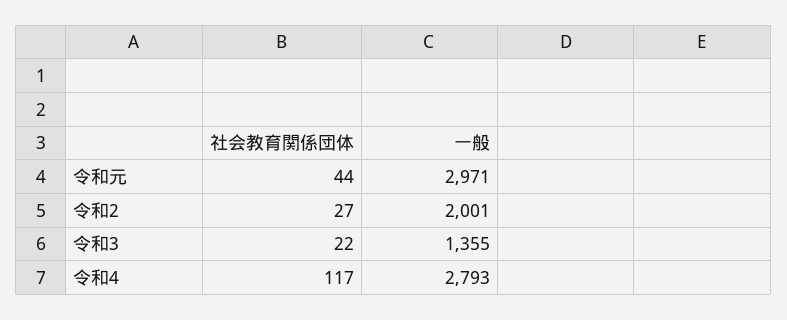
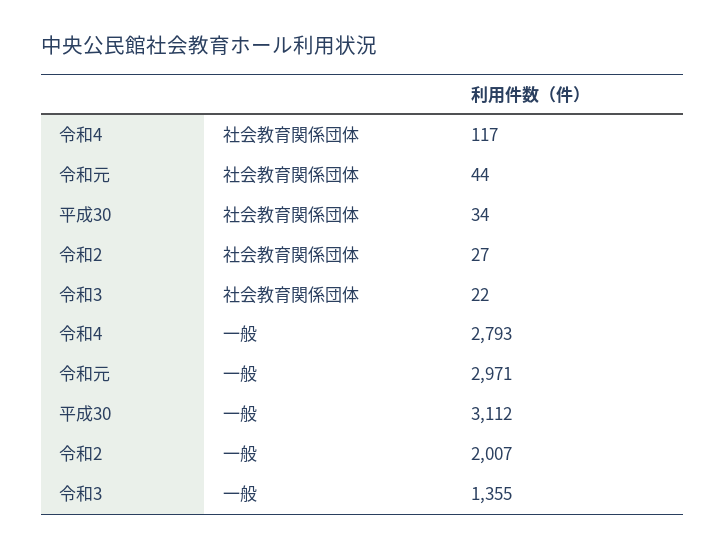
一般, 令和2: 2001 -> 2007
社会教育関係団体, 平成30: none -> 34
一般, 平成30: none -> 3112

